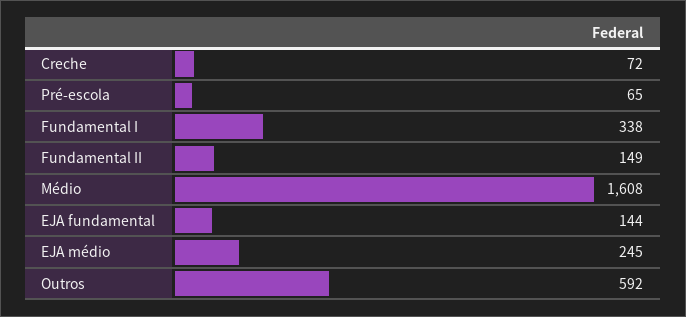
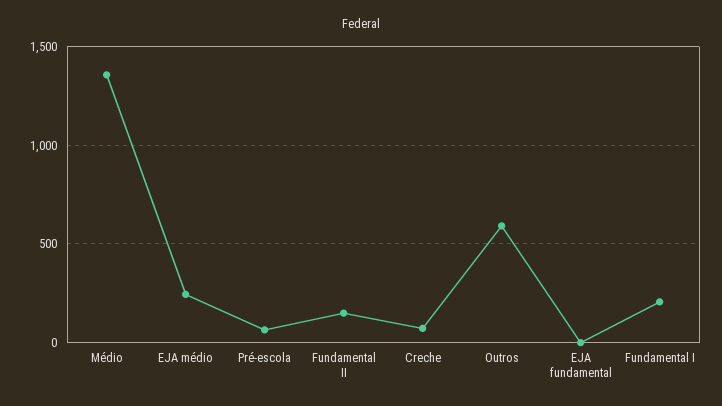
Fundamental I: 338 -> 200
Médio: 1608 -> 1350
EJA fundamental: 144 -> 0

